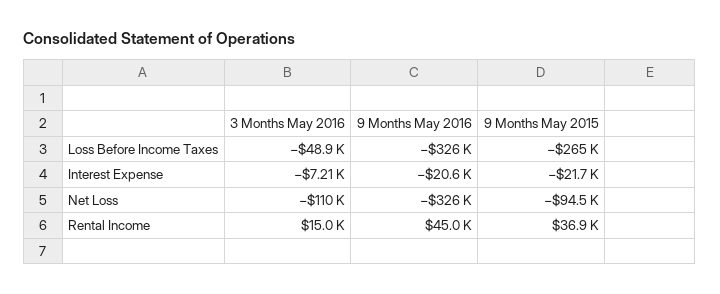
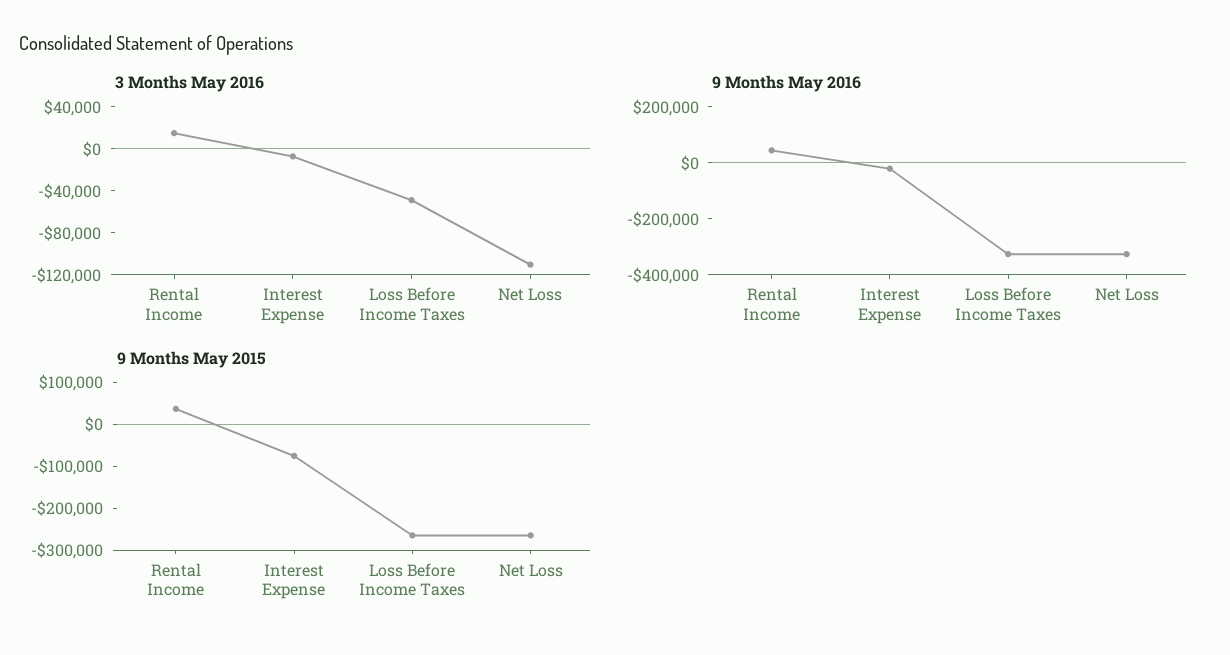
9 Months May 2015, Interest Expense: -21700 -> -80000
9 Months May 2015, Net Loss: -94500 -> -260000

